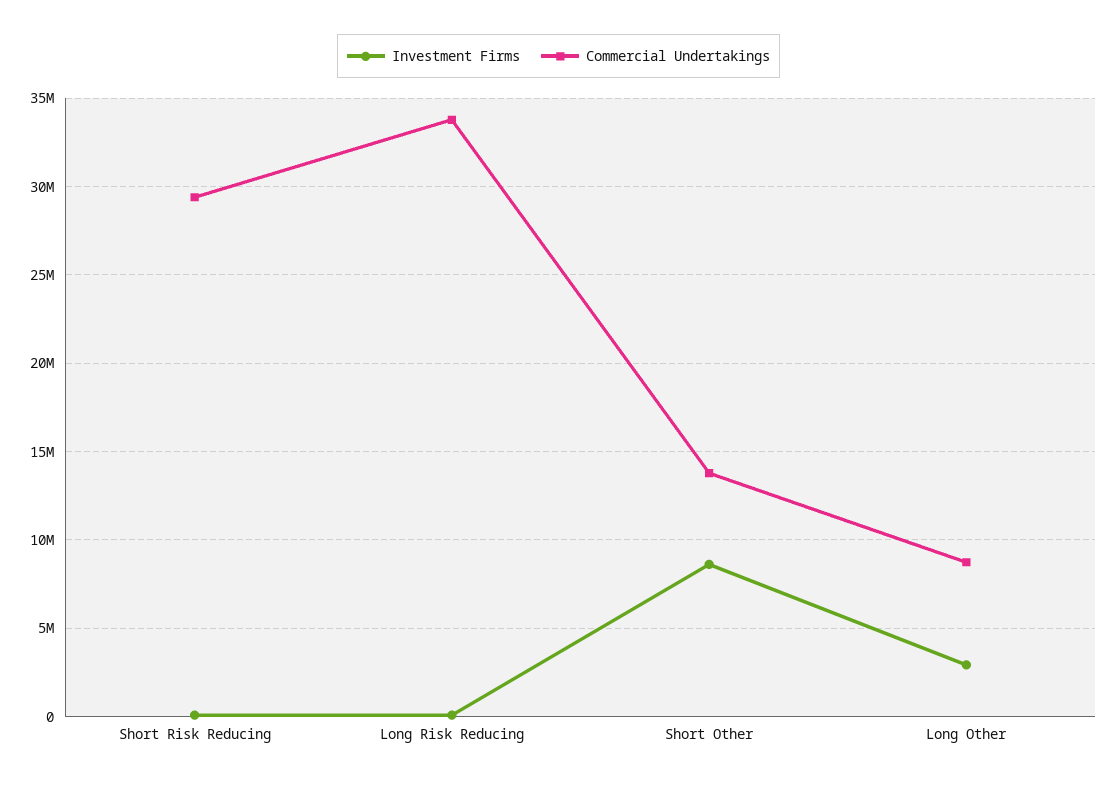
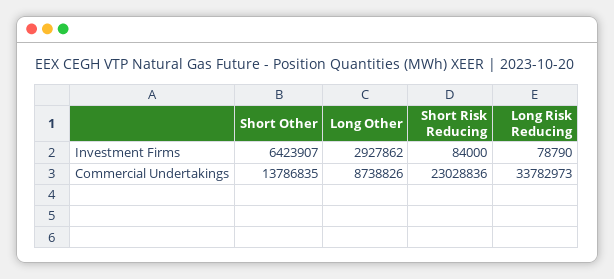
Commercial Undertakings, Short Risk Reducing: 29500000 -> 23028836
Investment Firms, Short Other: 8500000 -> 6423907

